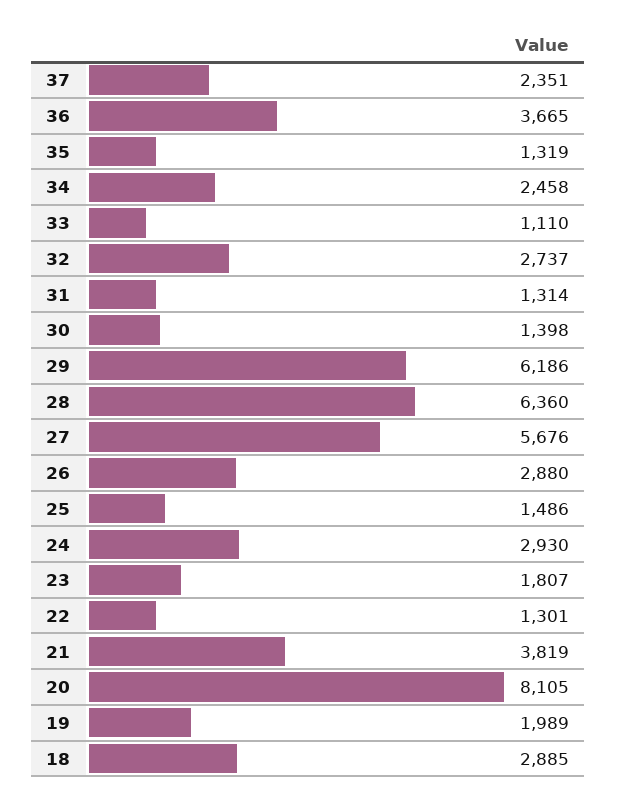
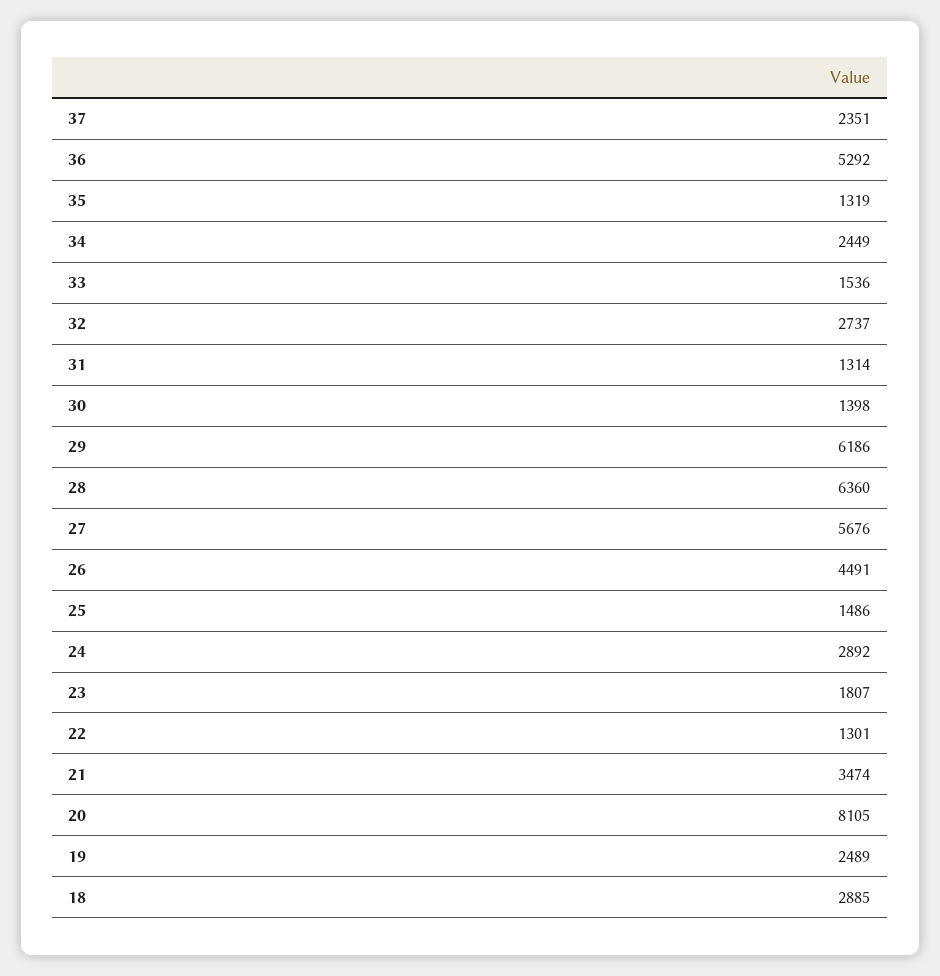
36: 3665 -> 5292
34: 2458 -> 2449
33: 1110 -> 1536
26: 2880 -> 4491
24: 2930 -> 2892
21: 3819 -> 3474
19: 1989 -> 2489

